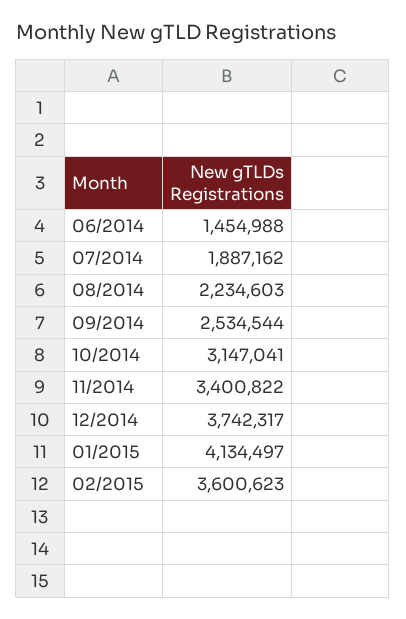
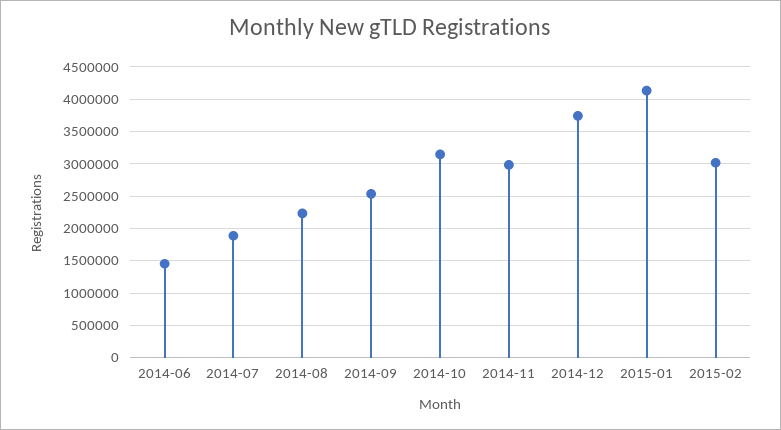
11/2014: 3400822 -> 3000000
02/2015: 3600623 -> 3000000

